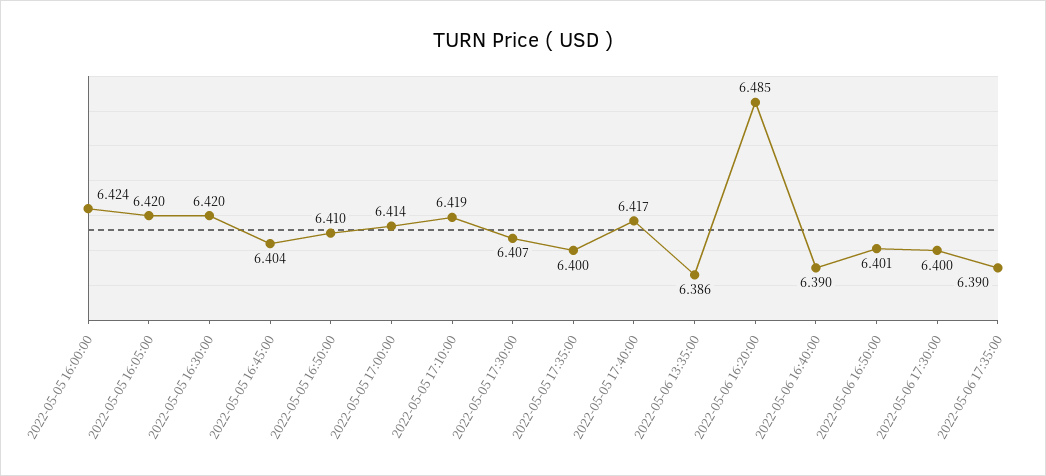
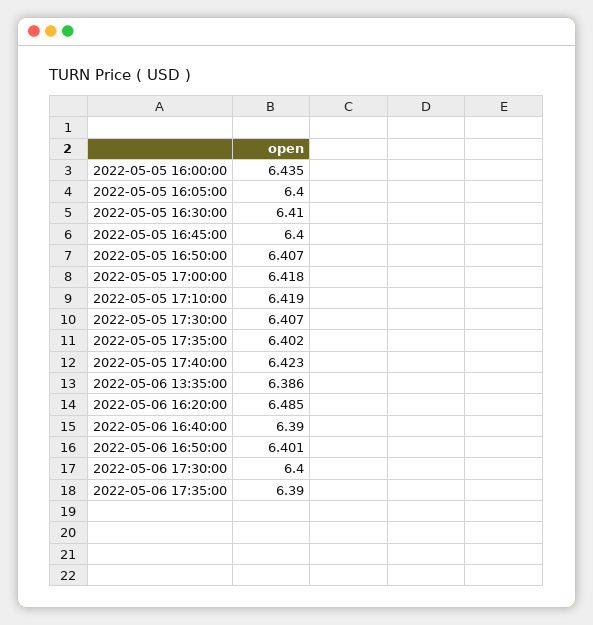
2022-05-05 16:00:00: 6.424 -> 6.435
2022-05-05 16:05:00: 6.42 -> 6.4
2022-05-05 16:30:00: 6.42 -> 6.41
2022-05-05 16:45:00: 6.404 -> 6.4
2022-05-05 16:50:00: 6.41 -> 6.407
2022-05-05 17:00:00: 6.414 -> 6.418
2022-05-05 17:35:00: 6.4 -> 6.402
2022-05-05 17:40:00: 6.417 -> 6.423

